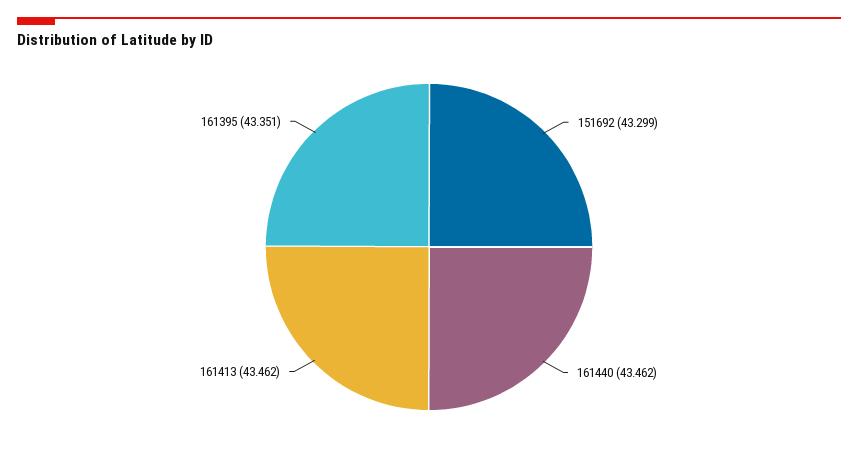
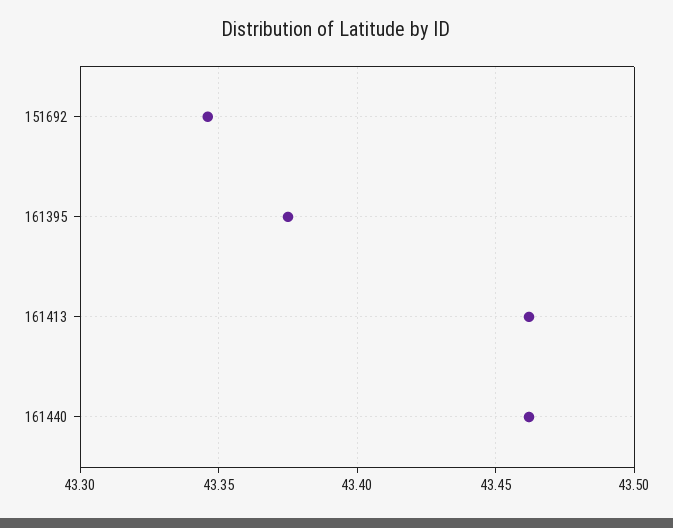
151692: 43.299 -> 43.345
161395: 43.351 -> 43.375

